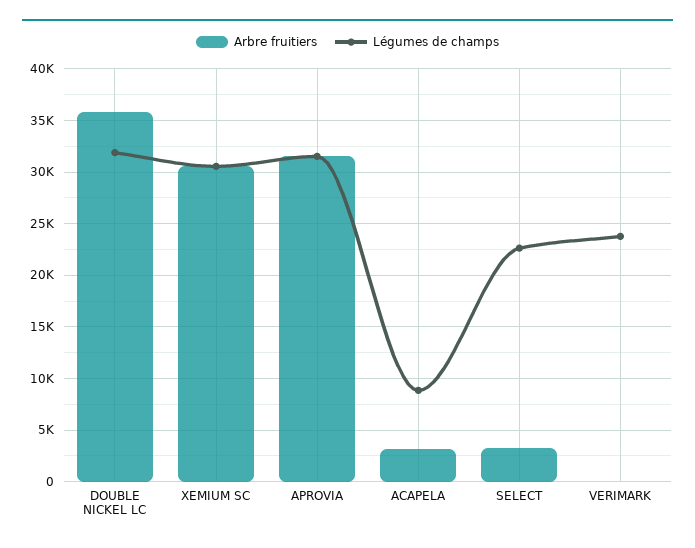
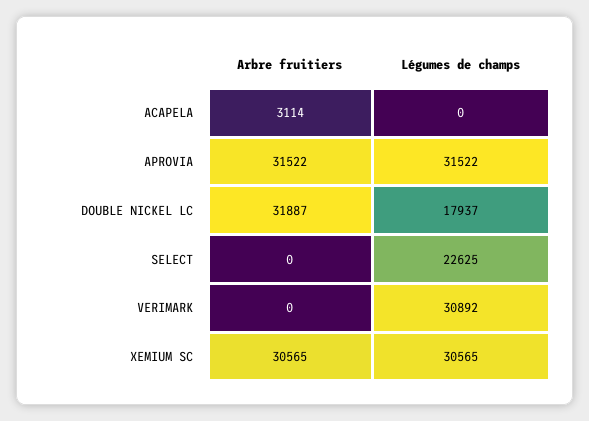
Arbre fruitiers, DOUBLE NICKEL LC: 36000 -> 31887
Légumes de champs, DOUBLE NICKEL LC: 32000 -> 17937
Légumes de champs, ACAPELA: 9000 -> 0
Arbre fruitiers, SELECT: 3000 -> 0
Légumes de champs, VERIMARK: 24000 -> 30892

